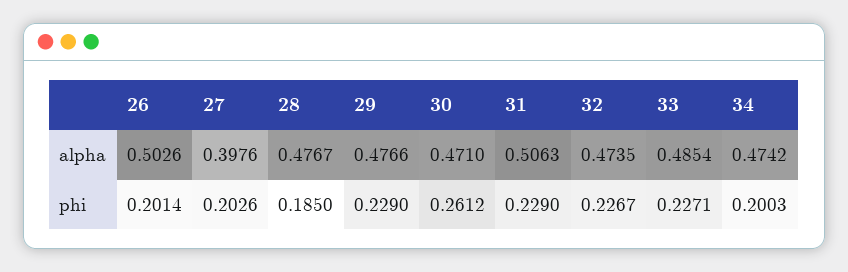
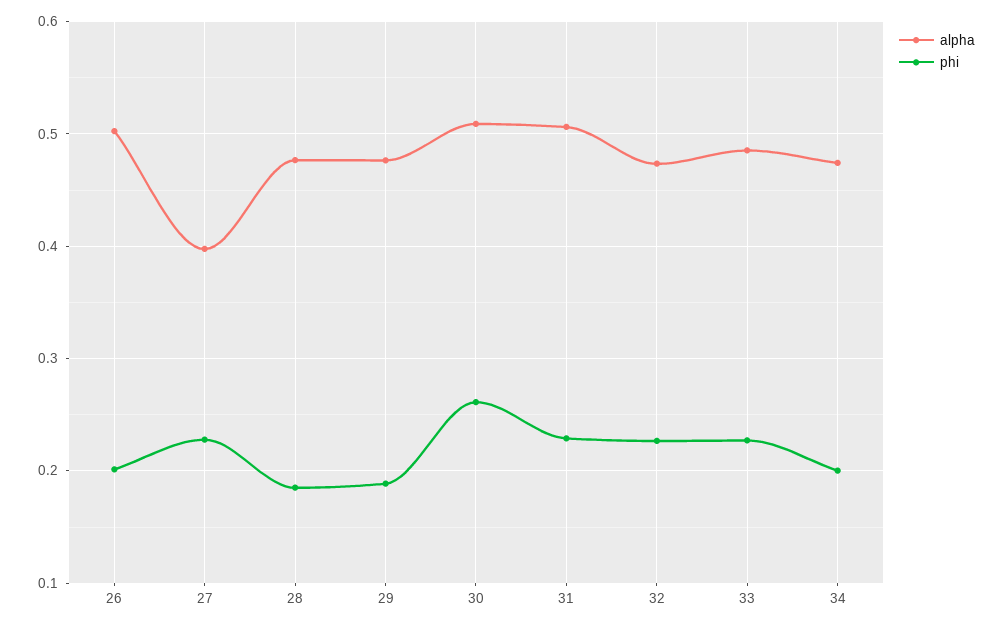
alpha, 30: 0.471 -> 0.51
phi, 27: 0.2026 -> 0.23
phi, 29: 0.229 -> 0.19

